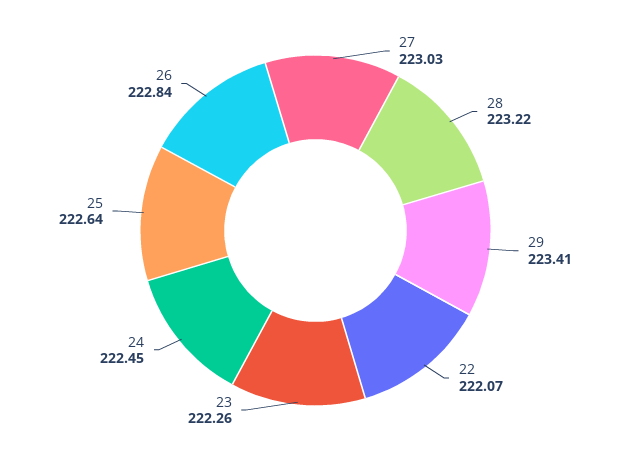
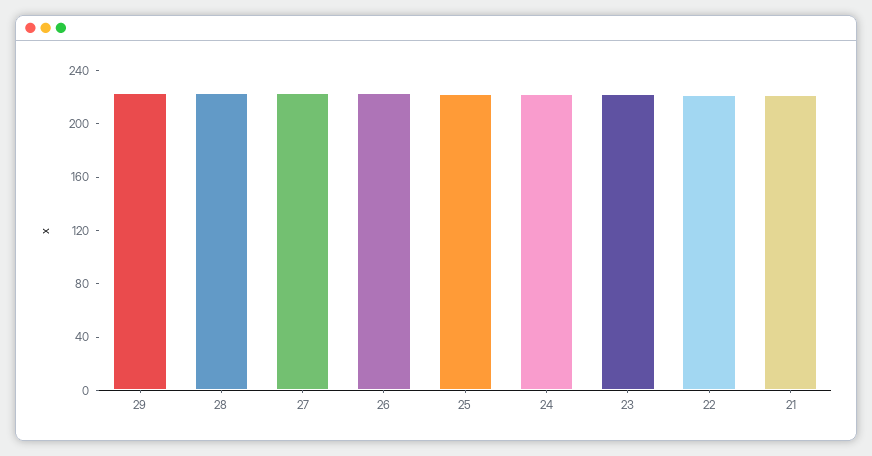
21: none -> 220

